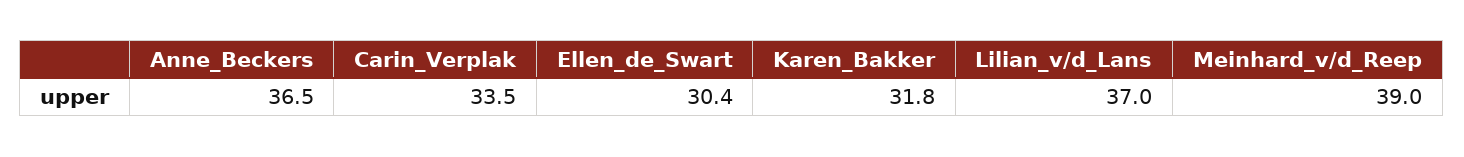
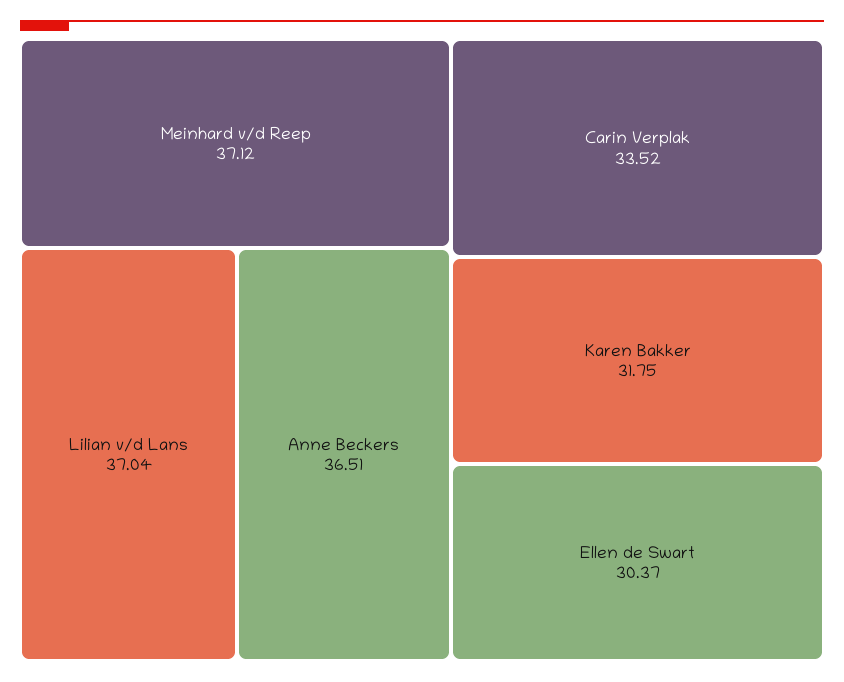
Meinhard_v/d_Reep: 39 -> 37.12

